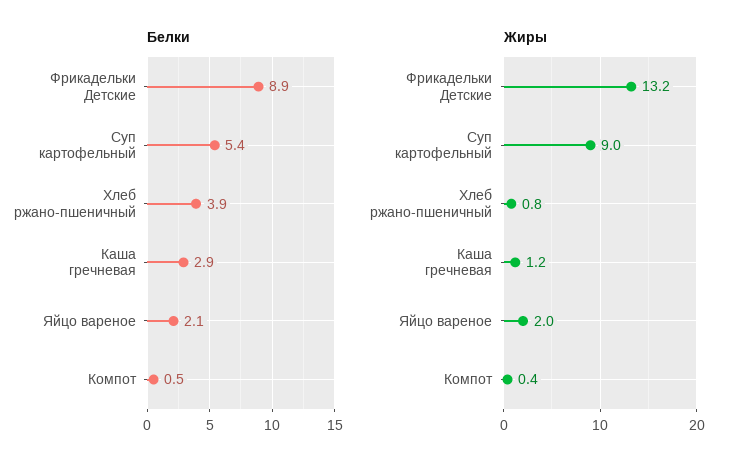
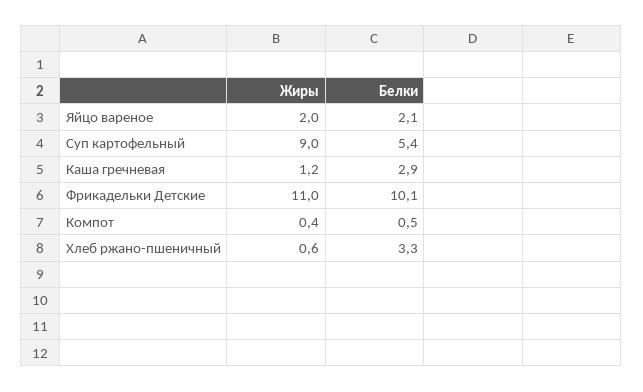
Белки, Фрикадельки Детские: 8.9 -> 10.1
Белки, Хлеб ржано-пшеничный: 3.9 -> 3.3
Жиры, Фрикадельки Детские: 13.2 -> 11
Жиры, Хлеб ржано-пшеничный: 0.8 -> 0.6

